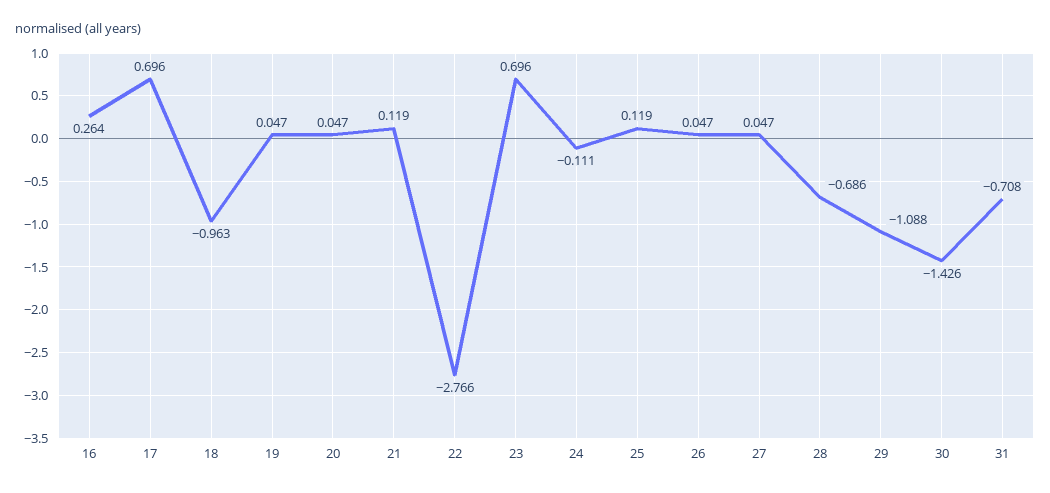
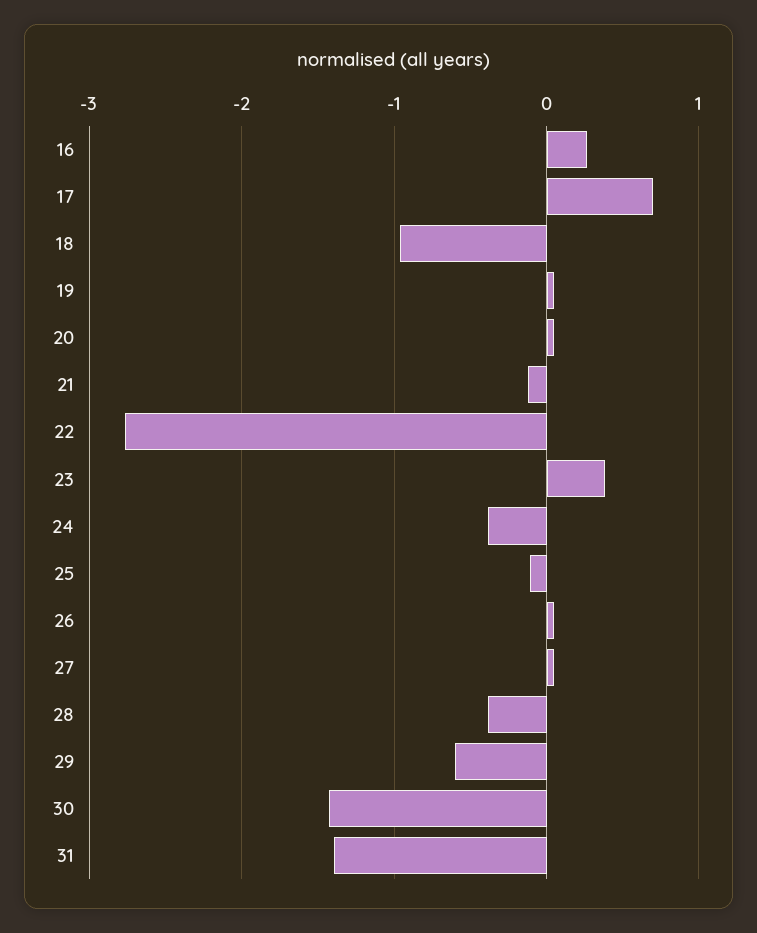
21: 0.119 -> -0.1
23: 0.696 -> 0.4
24: -0.111 -> -0.4
25: 0.119 -> -0.1
28: -0.686 -> -0.4
29: -1.088 -> -0.6
31: -0.708 -> -1.4

